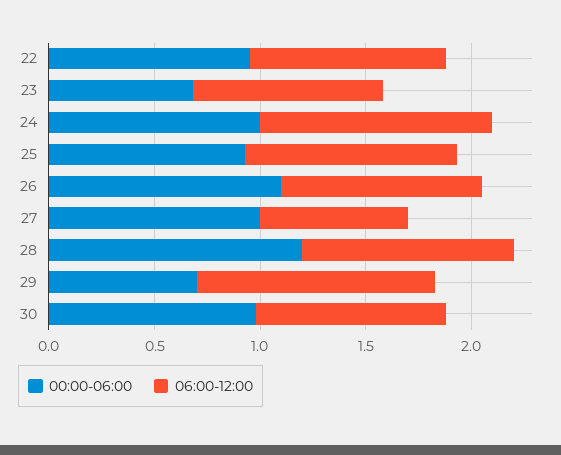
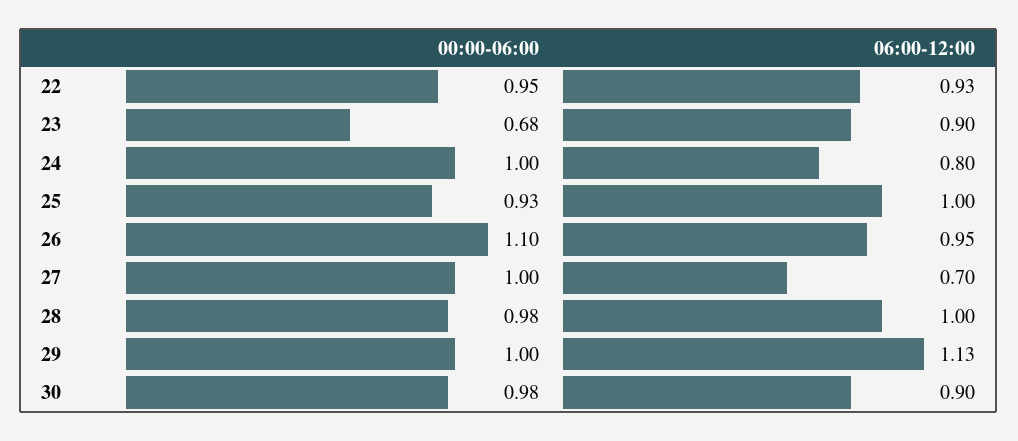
06:00-12:00, 24: 1.1 -> 0.8
00:00-06:00, 28: 1.2 -> 0.98
00:00-06:00, 29: 0.7 -> 1

